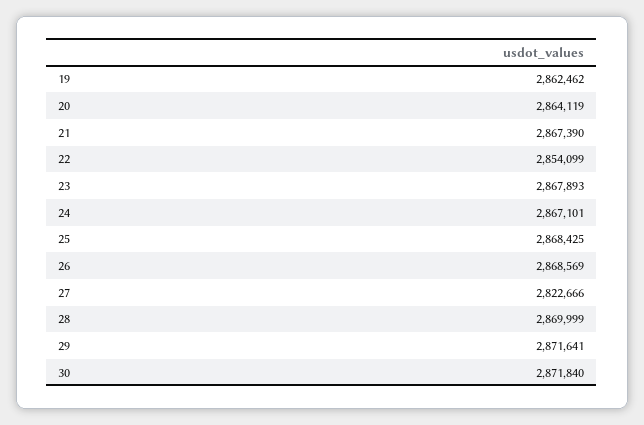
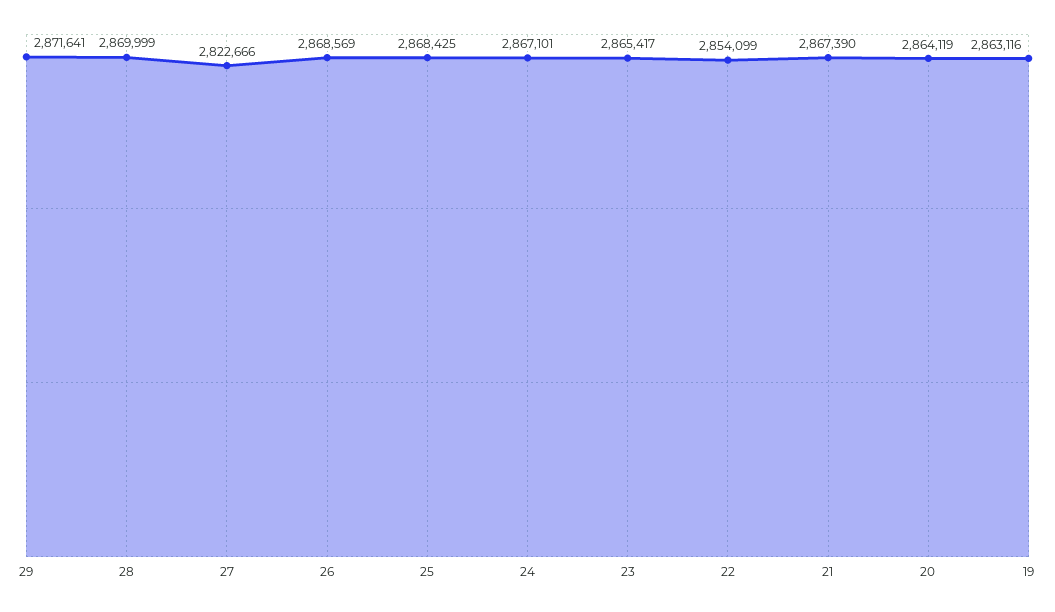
19: 2862462 -> 2863116
23: 2867893 -> 2865417
30: 2871840 -> none

